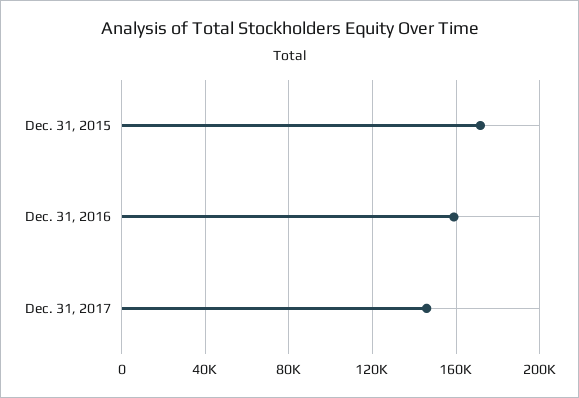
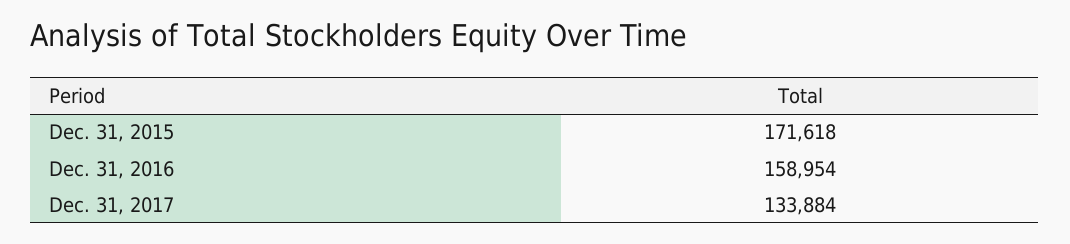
Dec. 31, 2017: 145000 -> 133884

